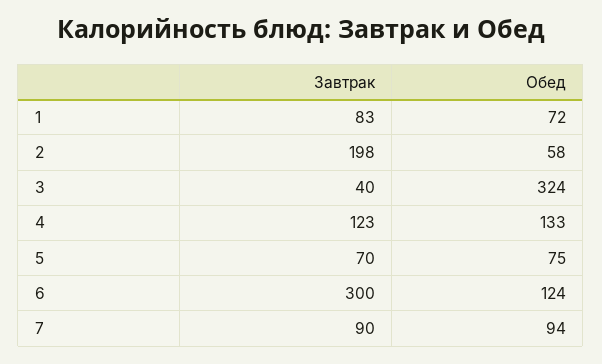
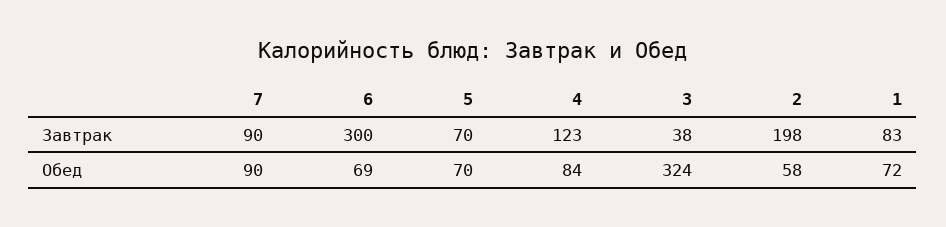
Завтрак, 3: 40 -> 38
Обед, 4: 133 -> 84
Обед, 5: 75 -> 70
Обед, 6: 124 -> 69
Обед, 7: 94 -> 90

